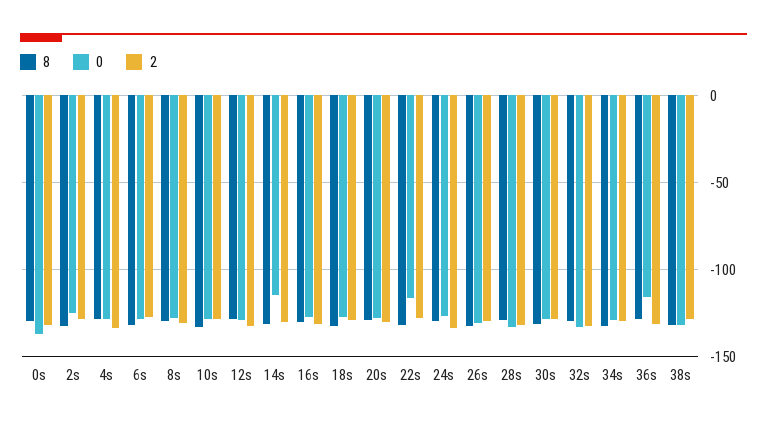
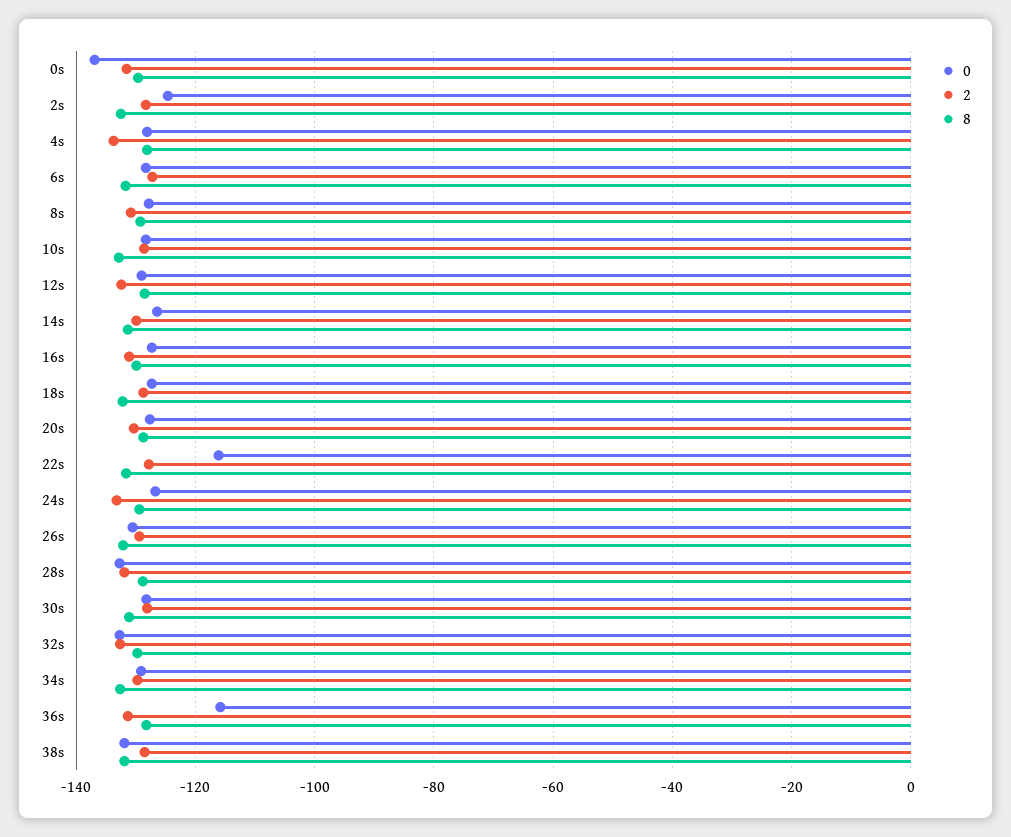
0, 14s: -115 -> -126

